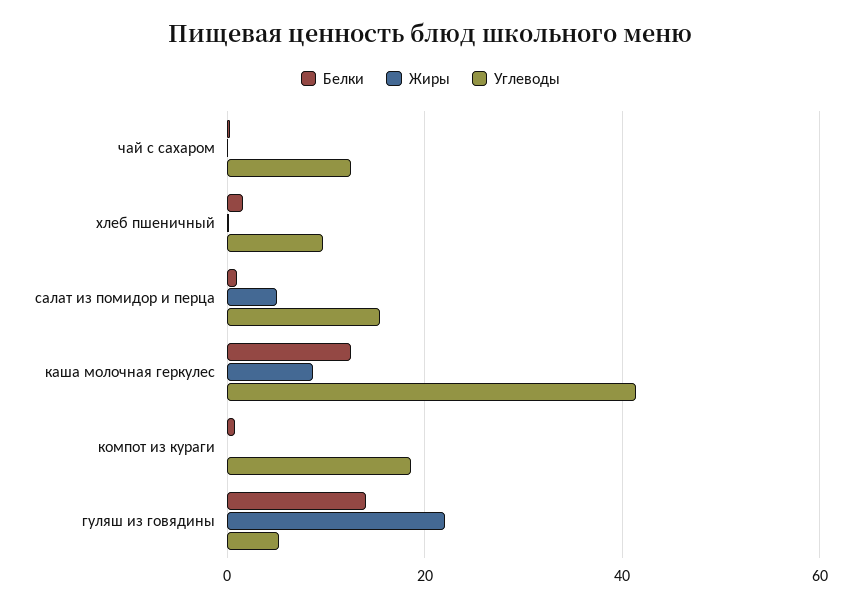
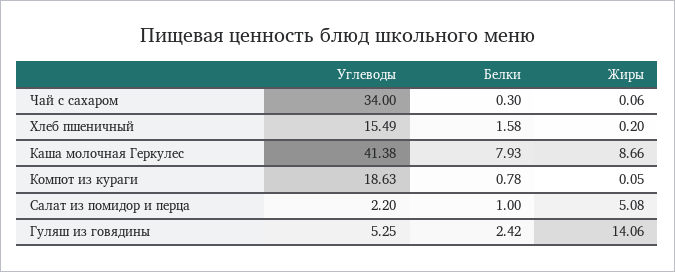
Углеводы, чай с сахаром: 12 -> 34
Углеводы, хлеб пшеничный: 10 -> 15.49
Углеводы, салат из помидор и перца: 16 -> 2.2
Белки, каша молочная геркулес: 12 -> 7.93
Белки, гуляш из говядины: 14 -> 2.42
Жиры, гуляш из говядины: 22 -> 14.06

